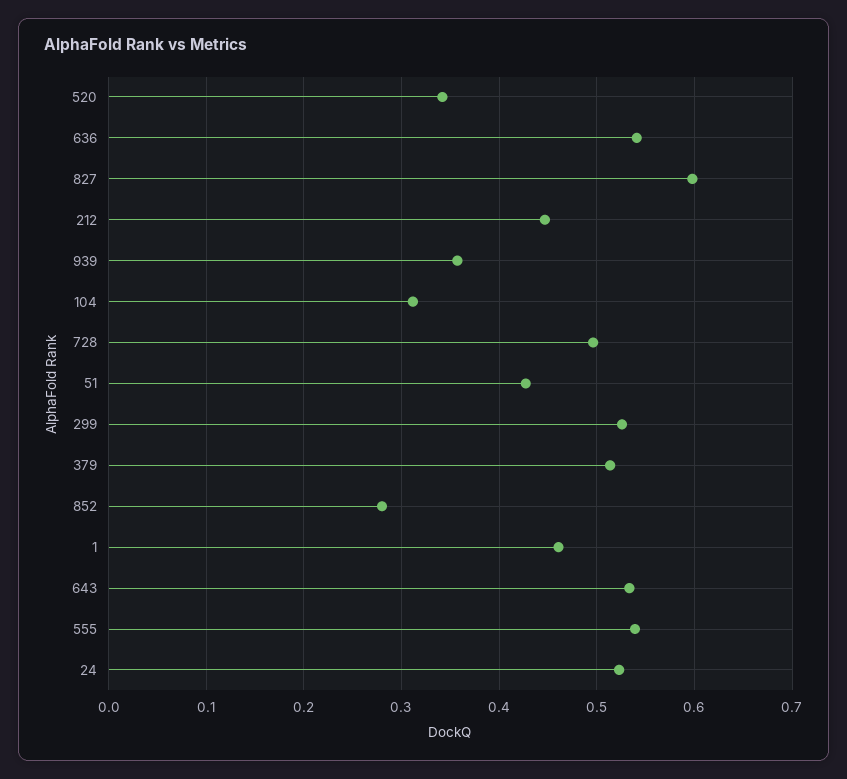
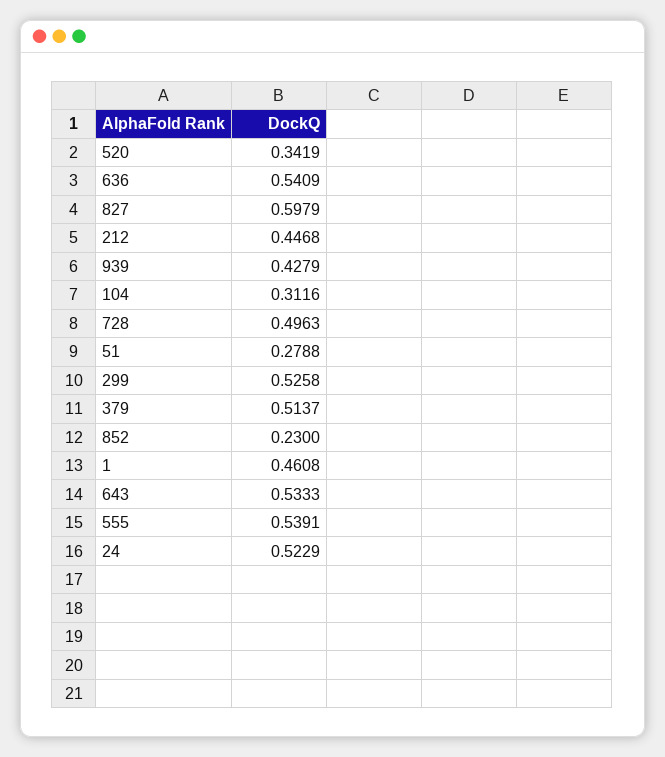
939: 0.36 -> 0.4279
51: 0.43 -> 0.2788
852: 0.28 -> 0.23

